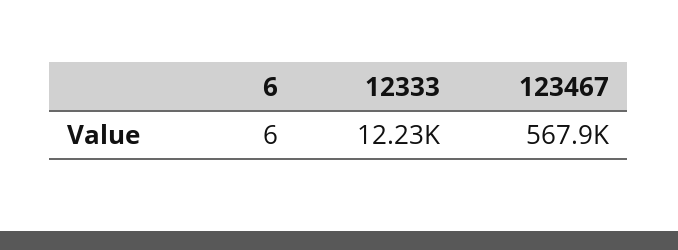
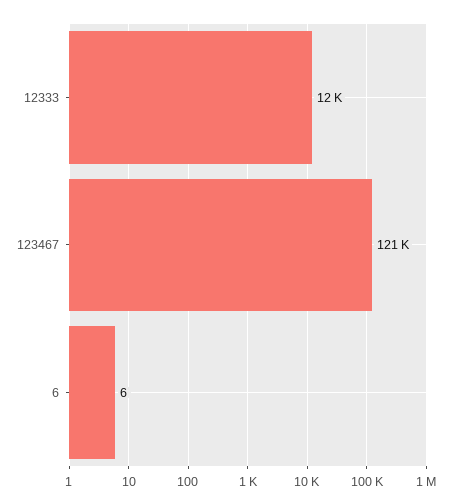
123467: 567900 -> 121000

